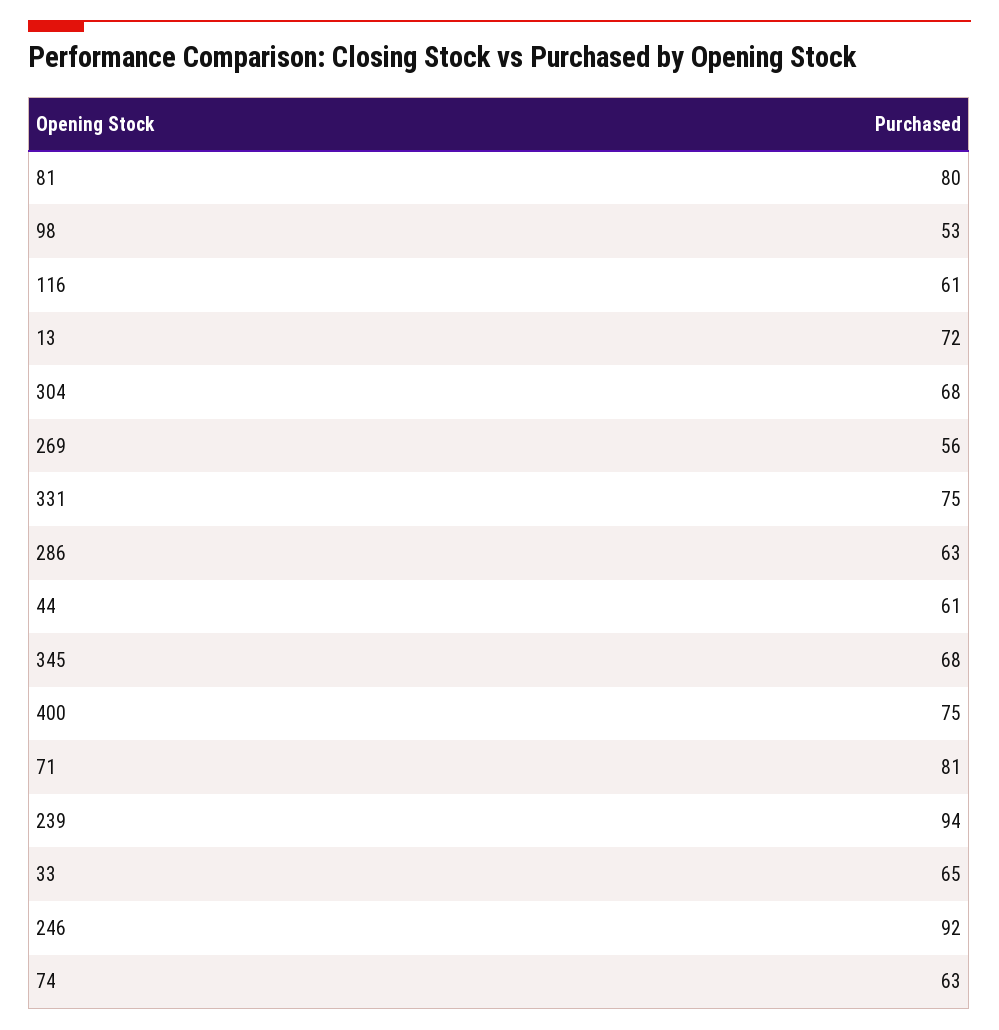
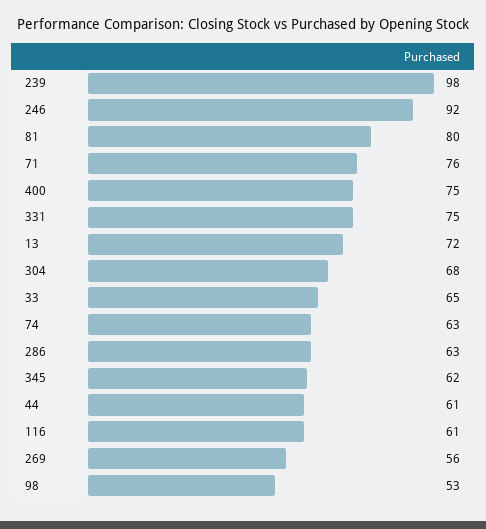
345: 68 -> 62
71: 81 -> 76
239: 94 -> 98

